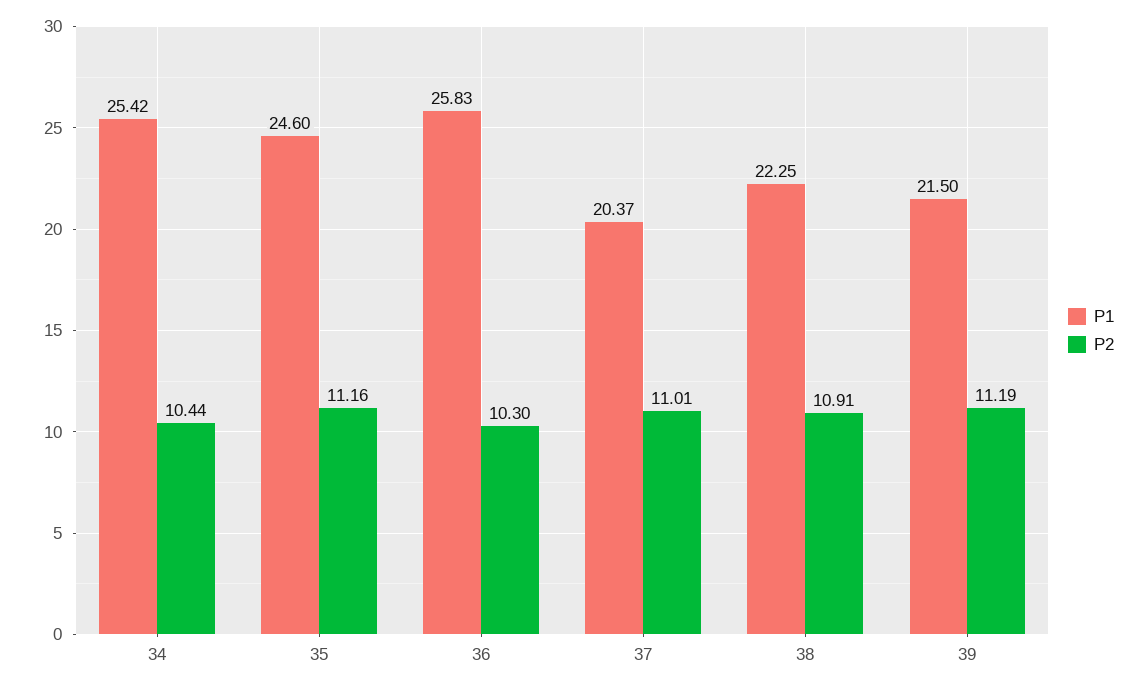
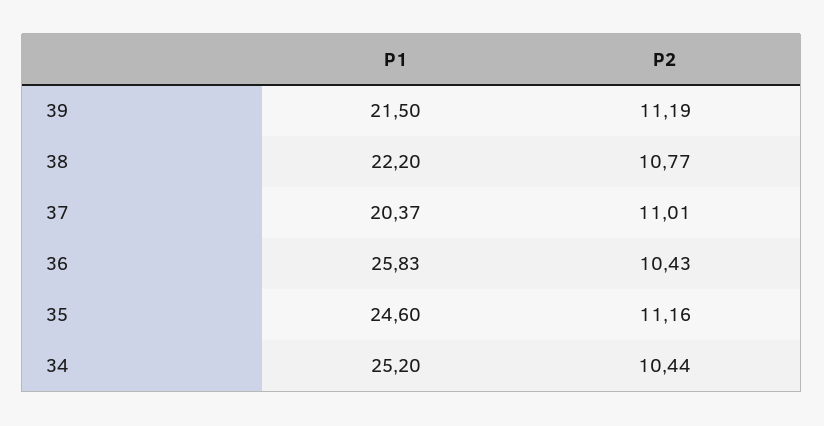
P1, 34: 25.42 -> 25.2
P2, 36: 10.3 -> 10.43
P1, 38: 22.25 -> 22.2
P2, 38: 10.91 -> 10.77

